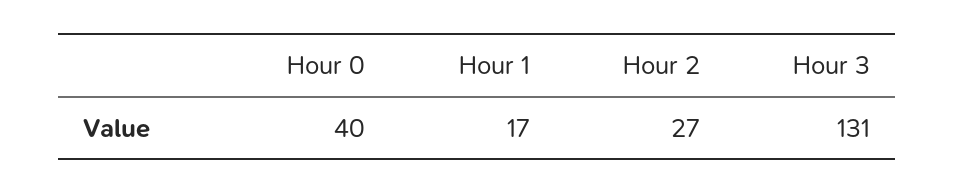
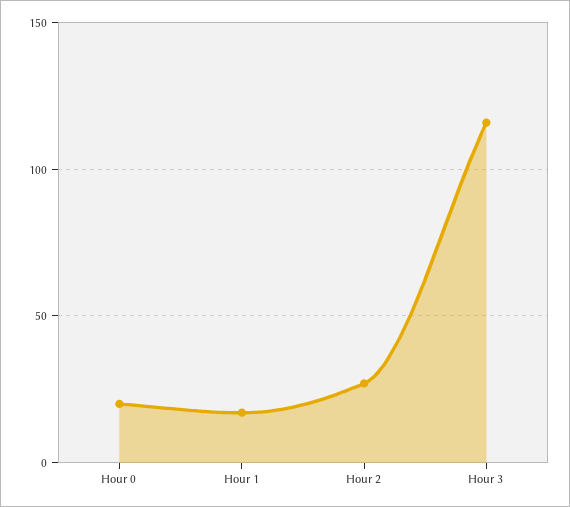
Hour 0: 40 -> 20
Hour 3: 131 -> 115

